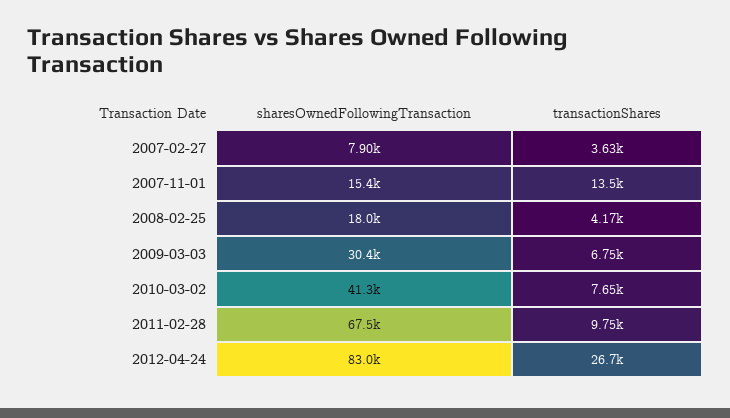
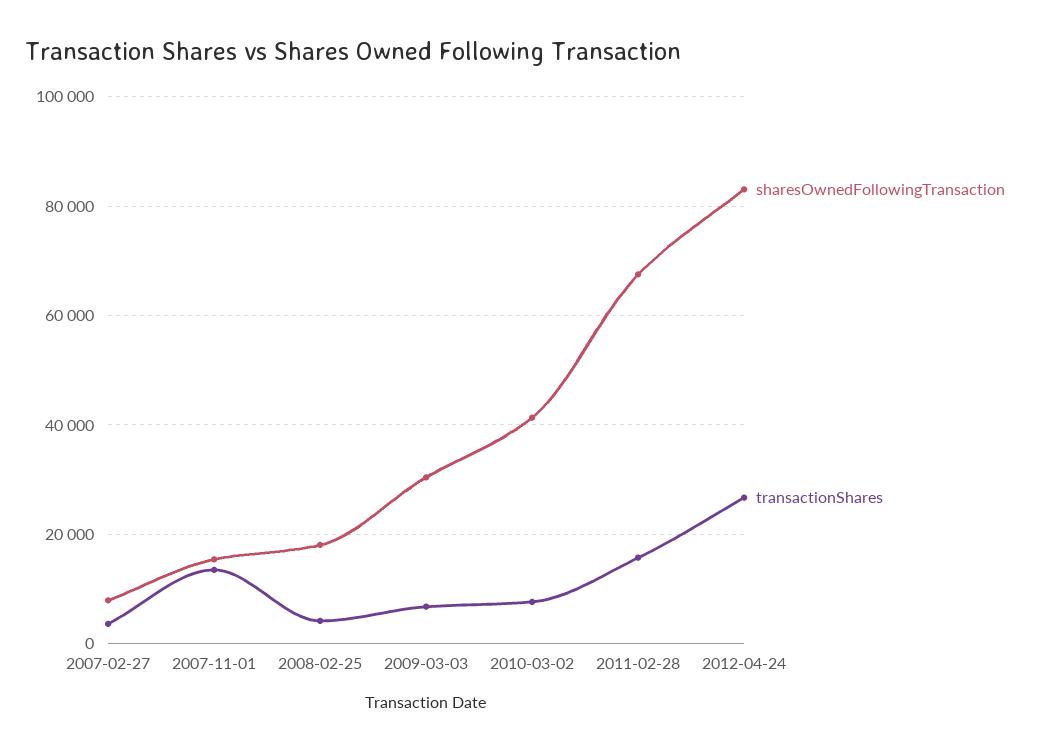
transactionShares, 2011-02-28: 9750 -> 16000

